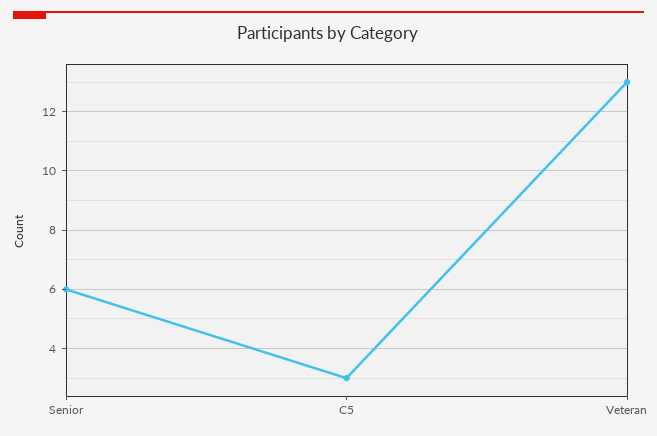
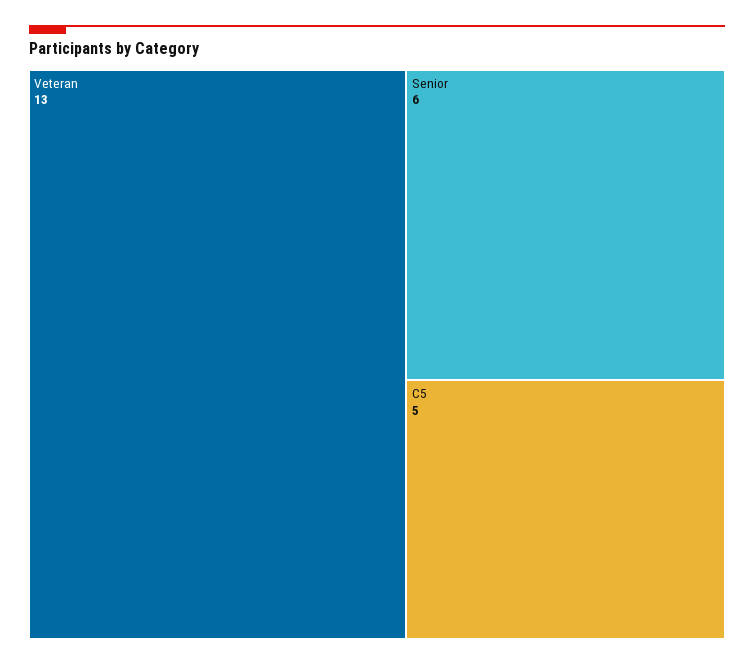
C5: 3 -> 5

